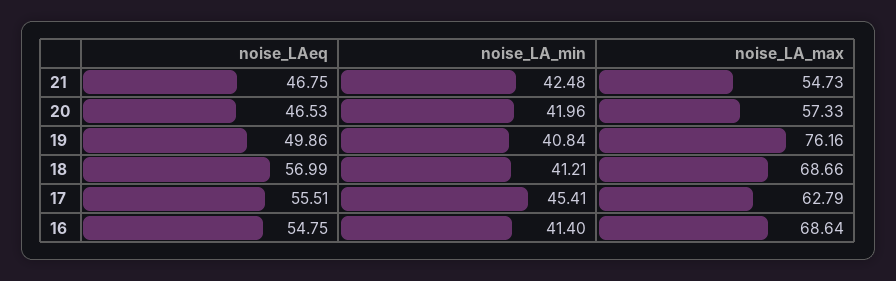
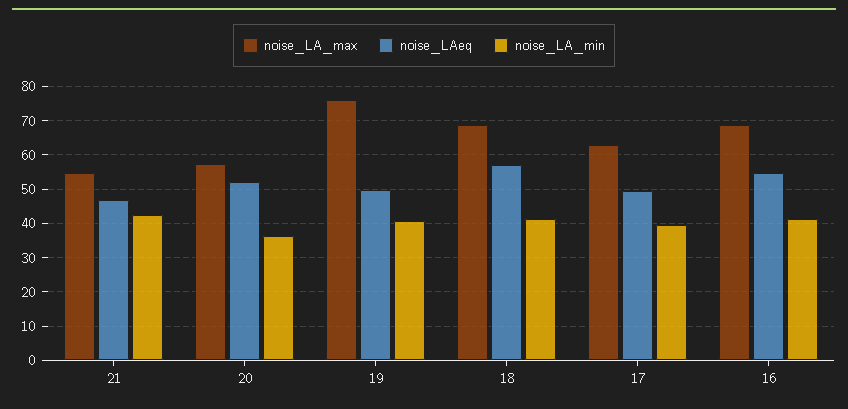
noise_LAeq, 20: 46.53 -> 52
noise_LA_min, 20: 41.96 -> 36
noise_LAeq, 17: 55.51 -> 50
noise_LA_min, 17: 45.41 -> 40

